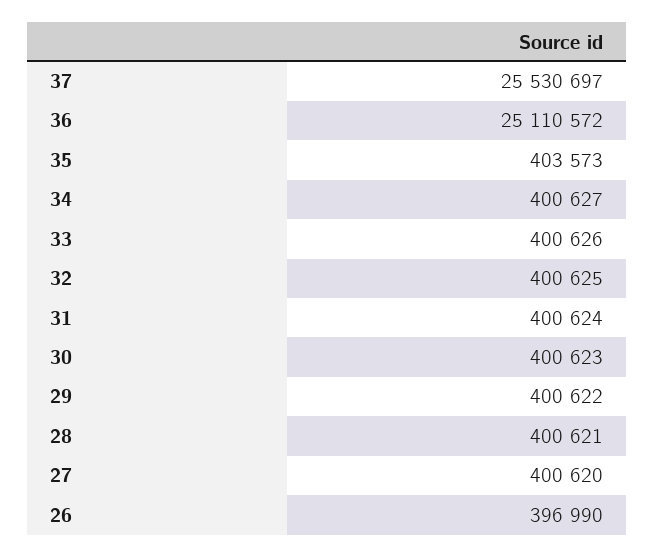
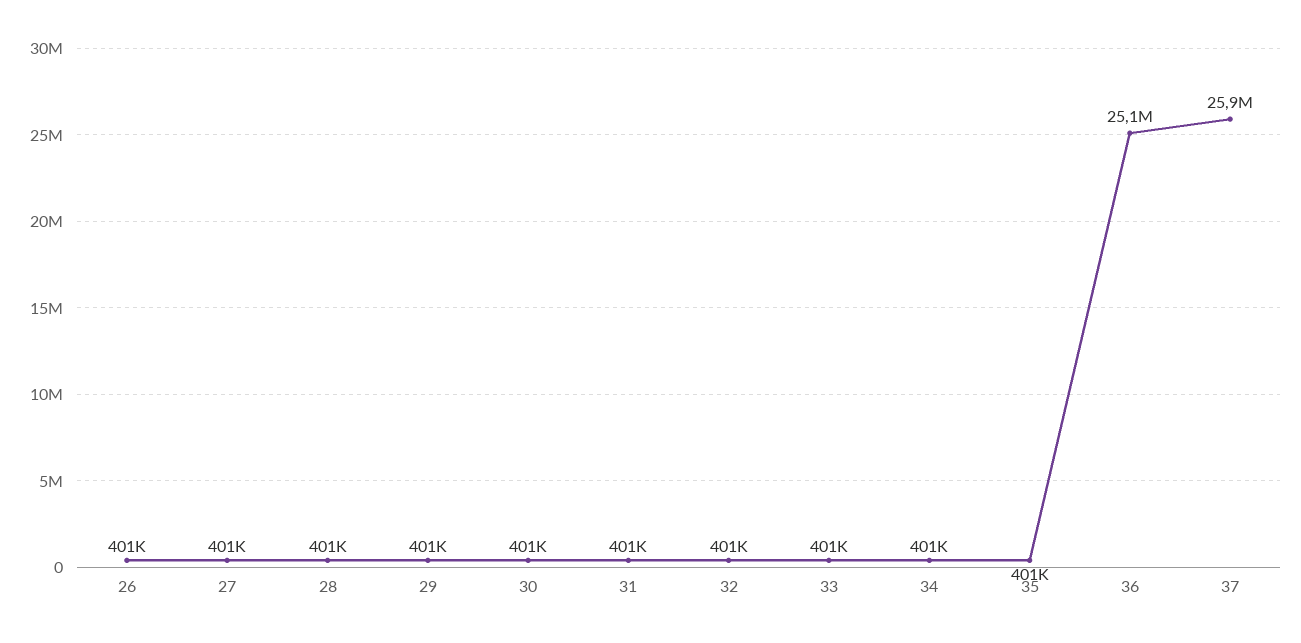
37: 25530697 -> 25900000
35: 403573 -> 401000
26: 396990 -> 401000

